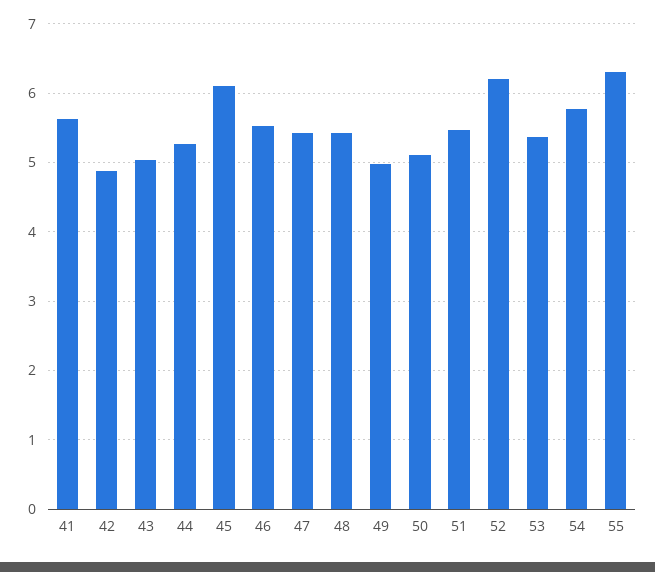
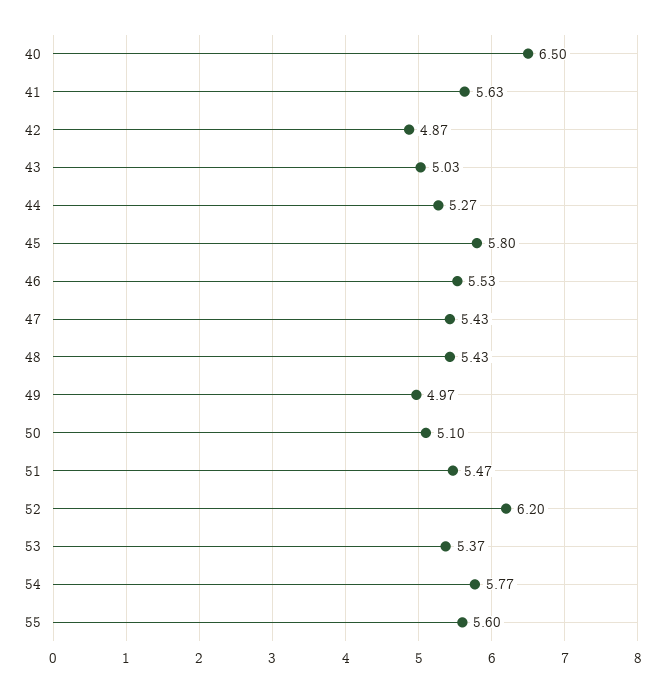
45: 6.1 -> 5.8
55: 6.3 -> 5.6
40: none -> 6.5

